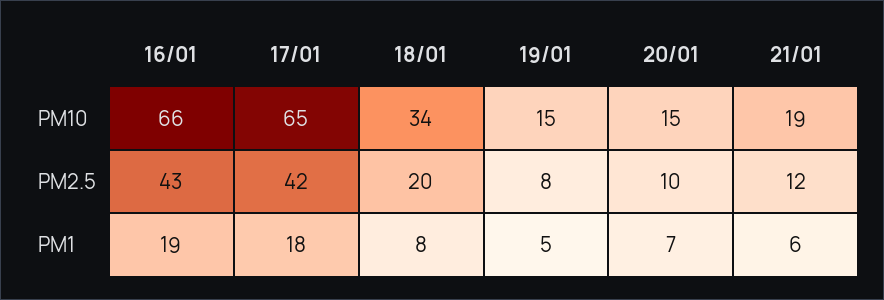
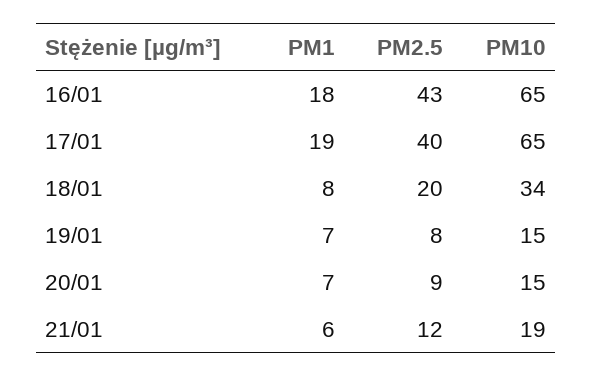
16/01, PM10: 66 -> 65
17/01, PM2.5: 42 -> 40
20/01, PM2.5: 10 -> 9
16/01, PM1: 19 -> 18
17/01, PM1: 18 -> 19
19/01, PM1: 5 -> 7

